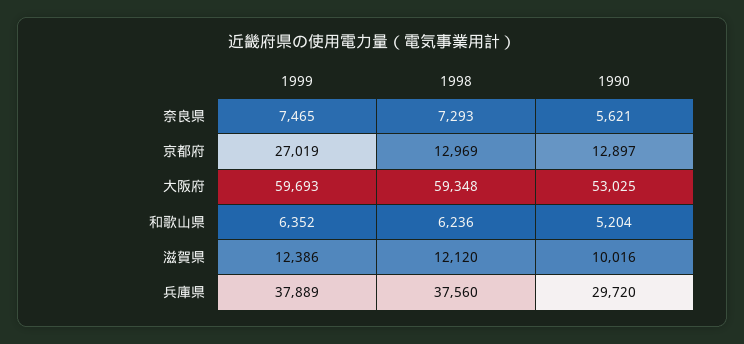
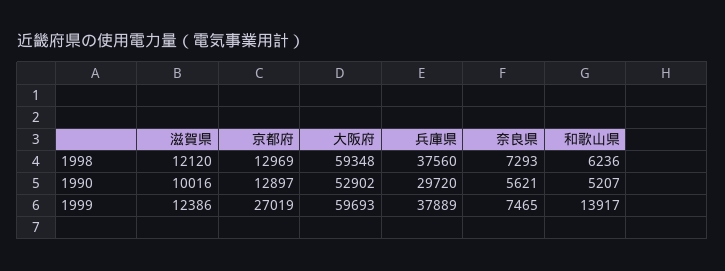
1990, 大阪府: 53025 -> 52902
1999, 和歌山県: 6352 -> 13917
1990, 和歌山県: 5204 -> 5207

